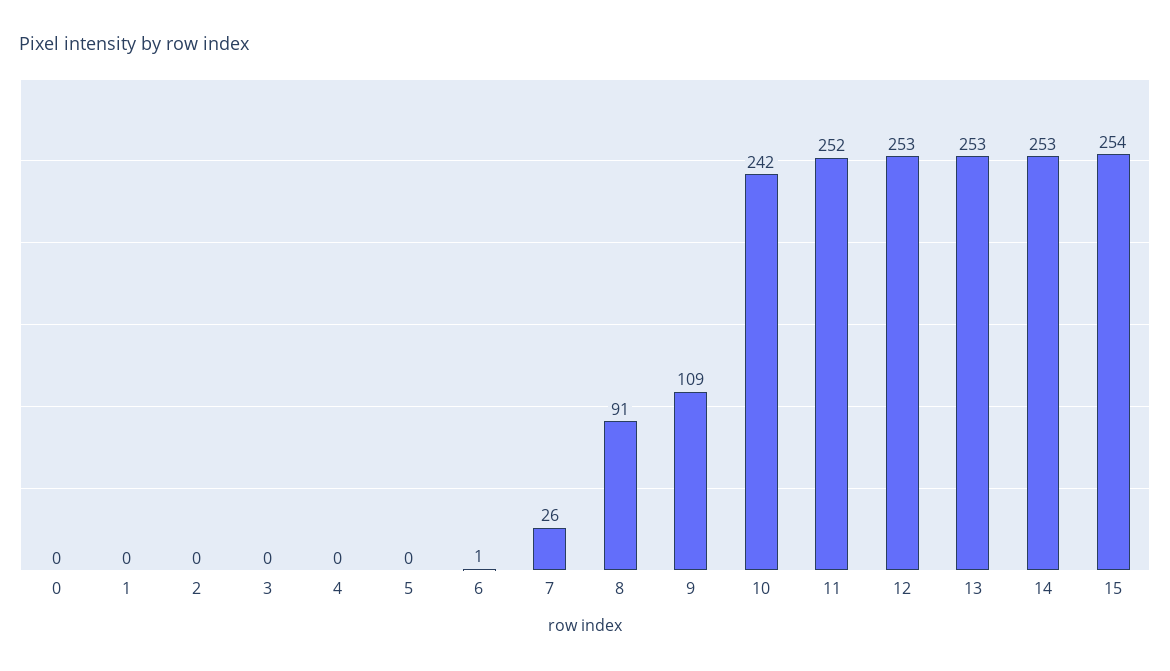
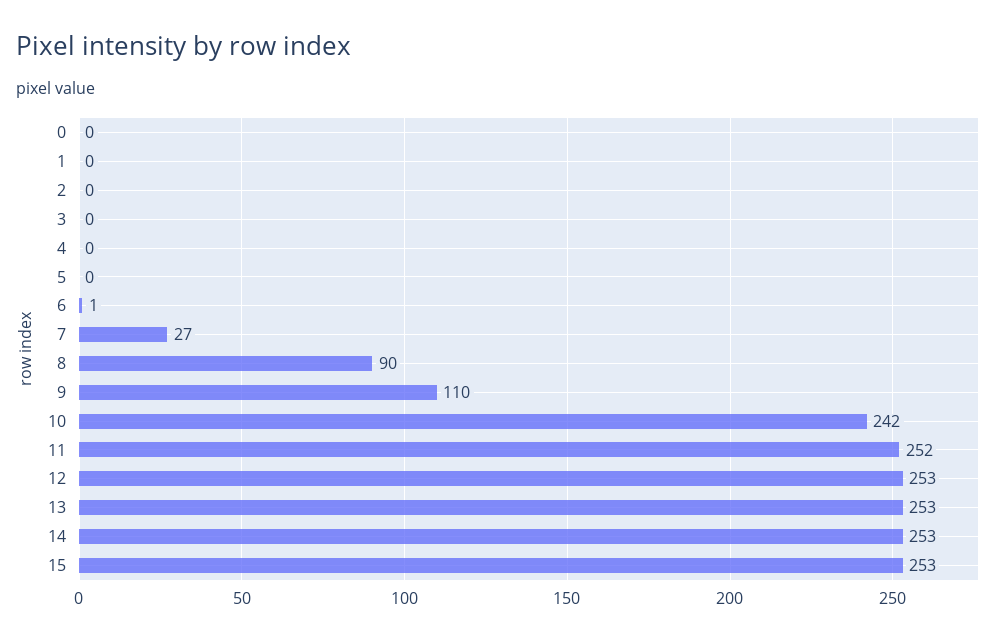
7: 26 -> 27
8: 91 -> 90
9: 109 -> 110
15: 254 -> 253

